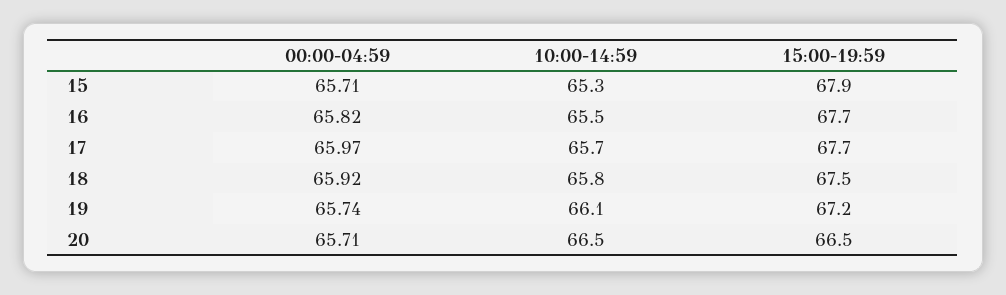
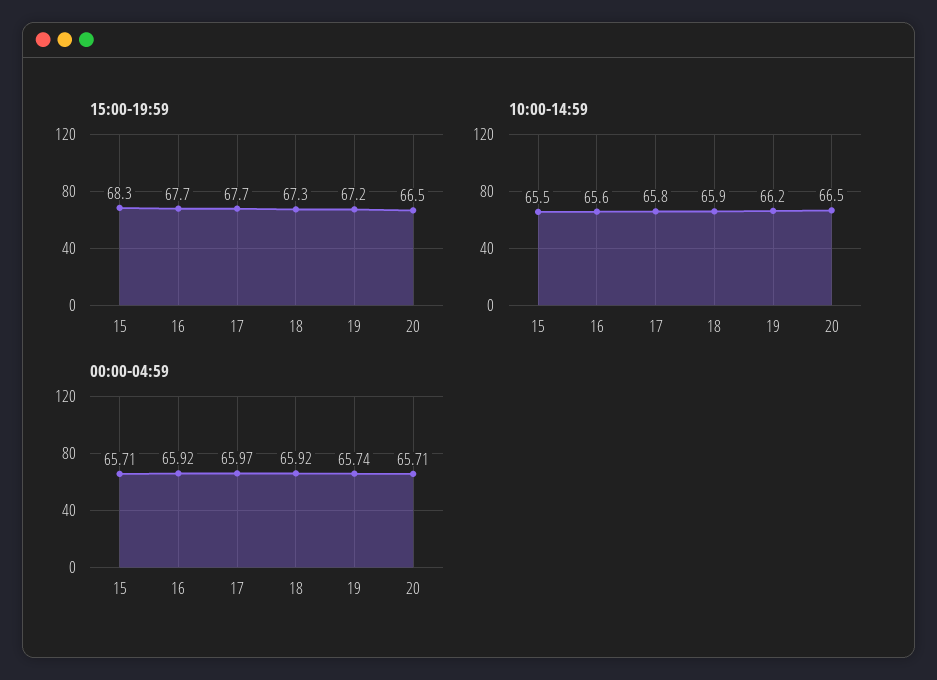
10:00-14:59, 15: 65.3 -> 65.5
15:00-19:59, 15: 67.9 -> 68.3
00:00-04:59, 16: 65.82 -> 65.92
10:00-14:59, 16: 65.5 -> 65.6
10:00-14:59, 17: 65.7 -> 65.8
10:00-14:59, 18: 65.8 -> 65.9
15:00-19:59, 18: 67.5 -> 67.3
10:00-14:59, 19: 66.1 -> 66.2

